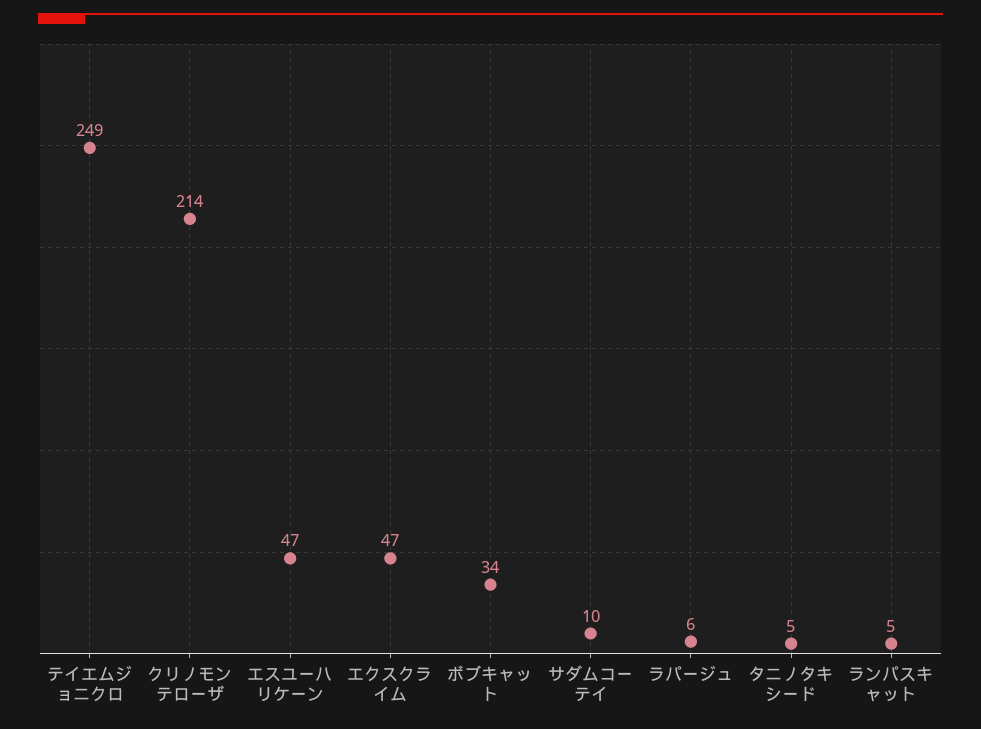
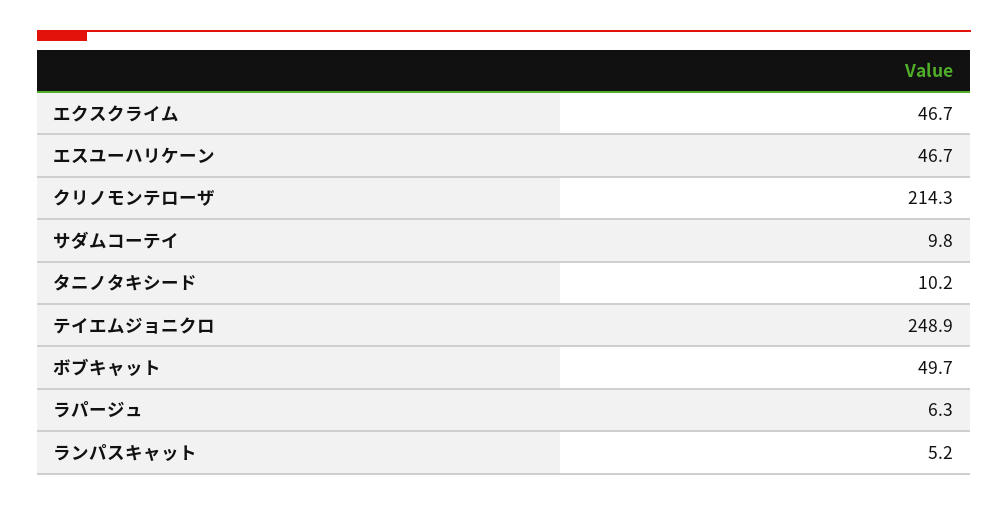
ボブキャット: 34 -> 49.7
タニノタキシード: 5 -> 10.2

